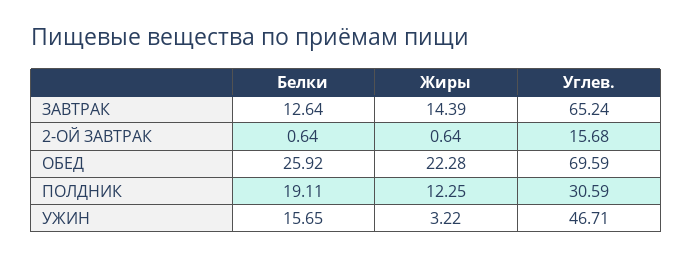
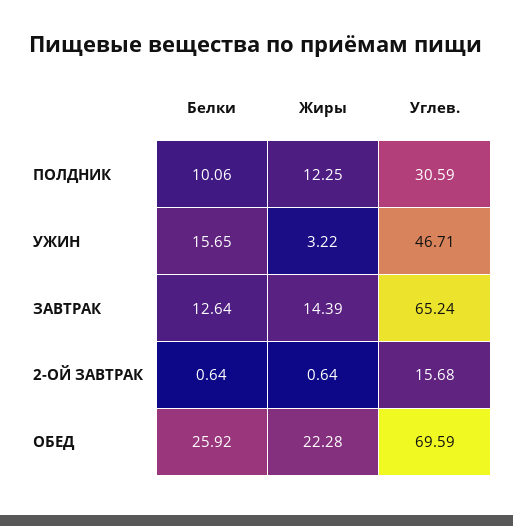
Белки, ПОЛДНИК: 19.11 -> 10.06

